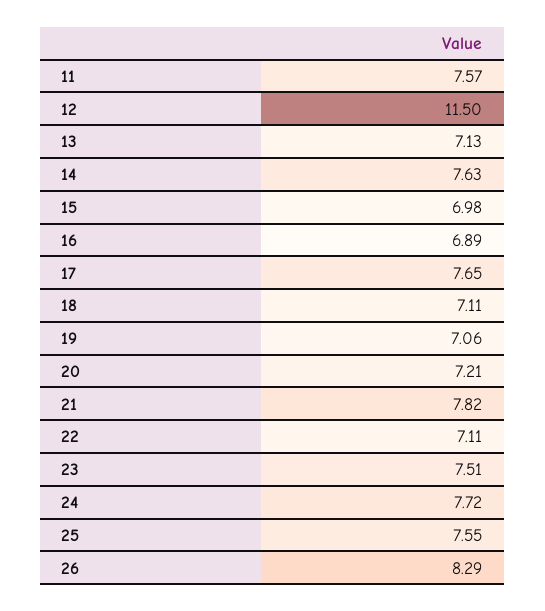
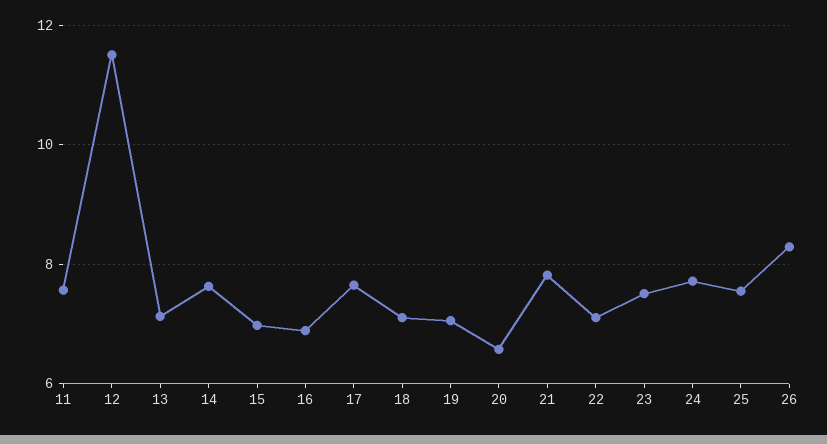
20: 7.21 -> 6.6

